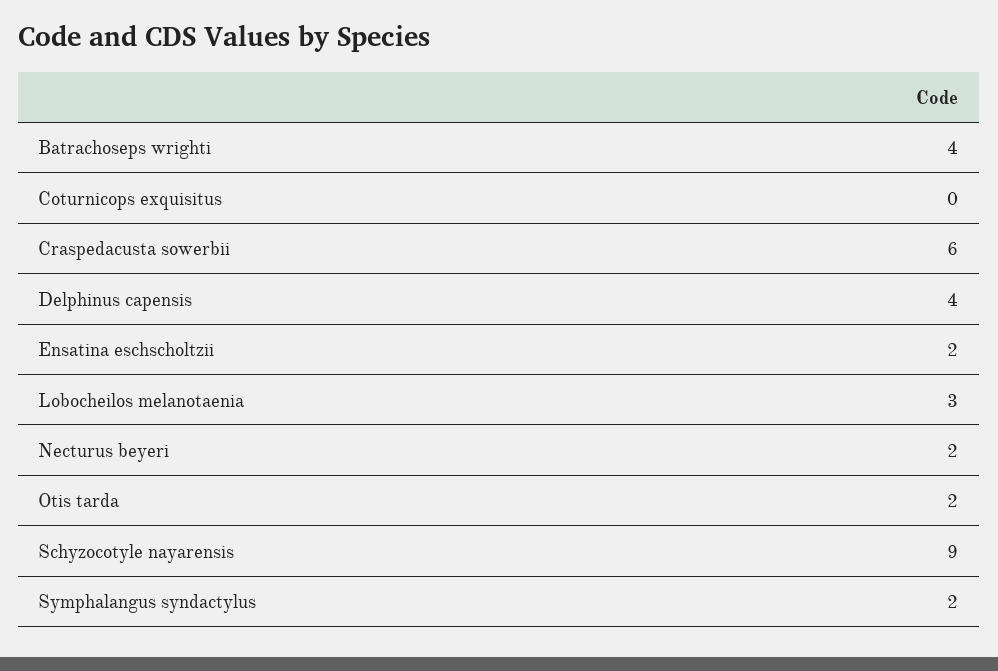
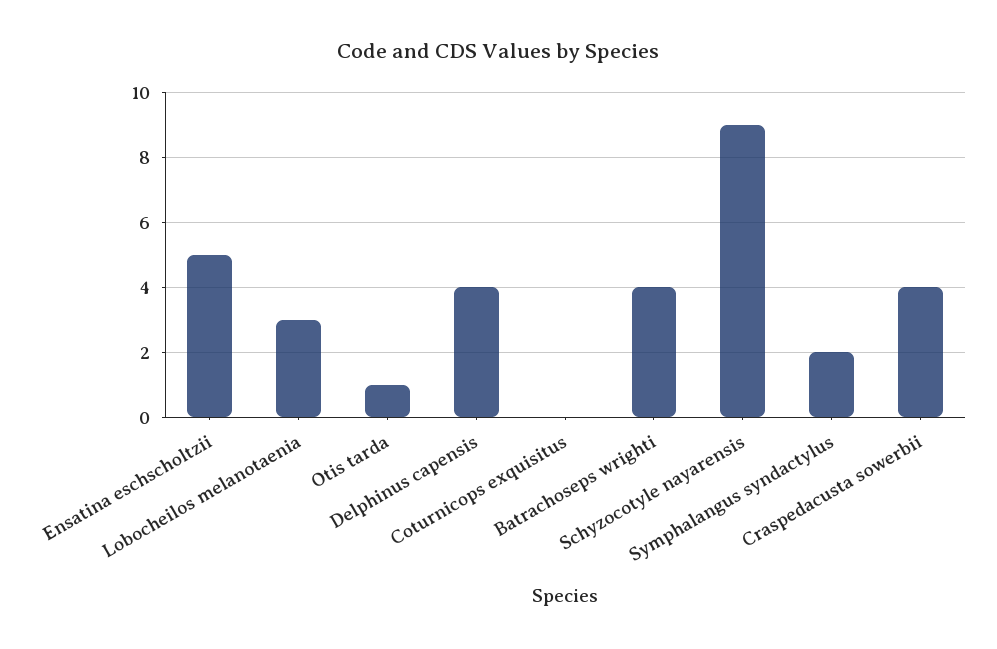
Craspedacusta sowerbii: 6 -> 4
Ensatina eschscholtzii: 2 -> 5
Necturus beyeri: 2 -> none
Otis tarda: 2 -> 1

